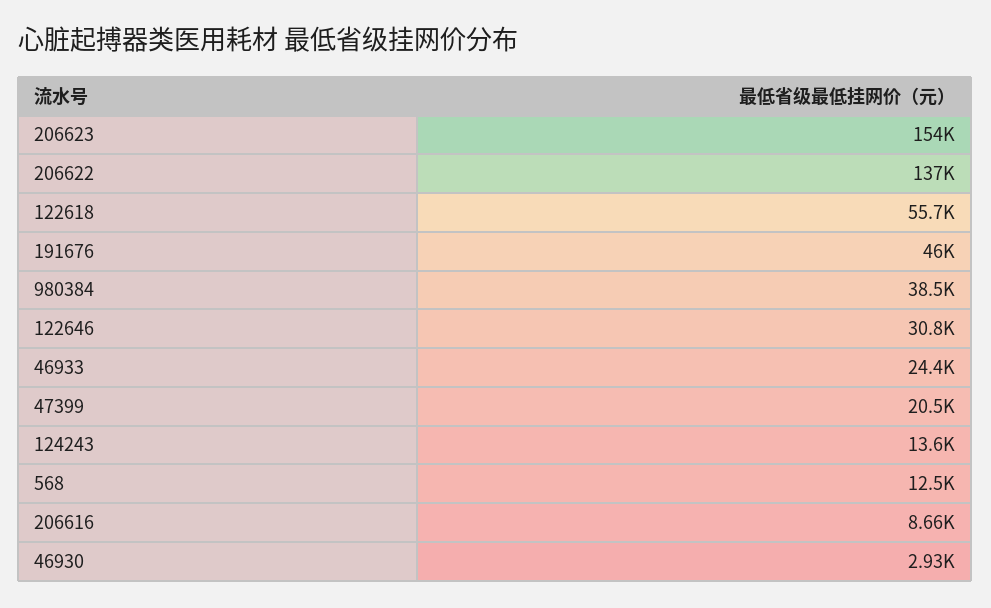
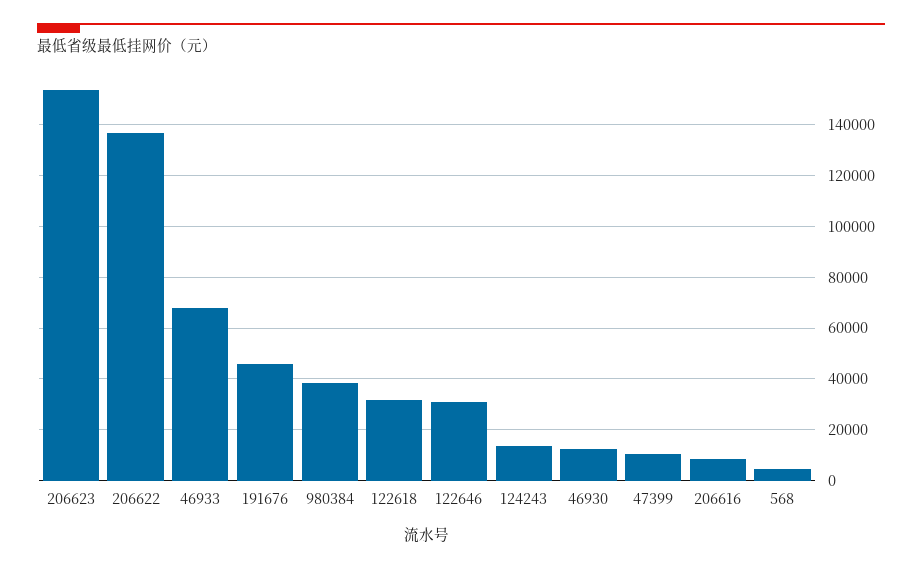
122618: 55700 -> 32500
46933: 24400 -> 67500
47399: 20500 -> 10000
568: 12500 -> 5000
46930: 2930 -> 12500

